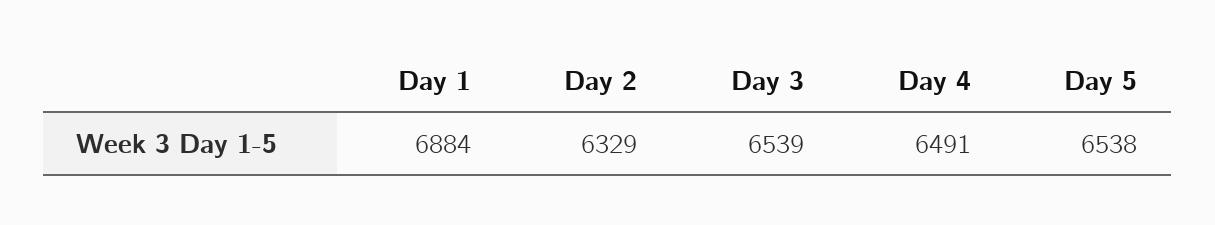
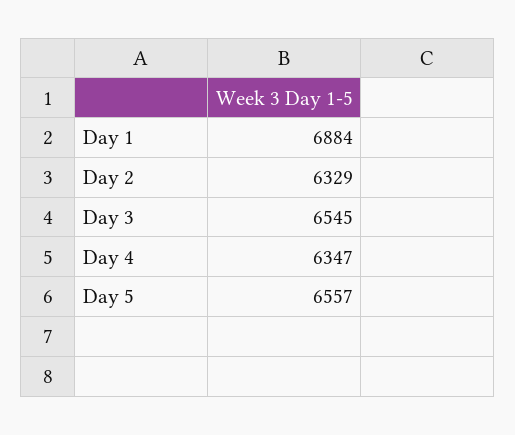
Day 3: 6539 -> 6545
Day 4: 6491 -> 6347
Day 5: 6538 -> 6557

